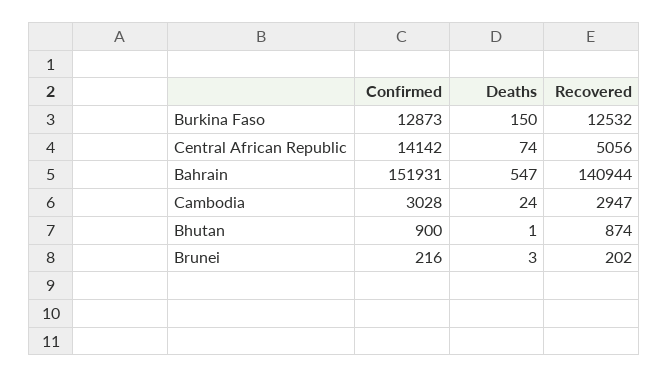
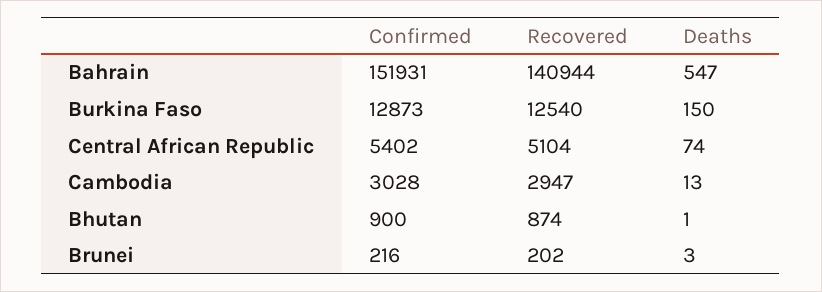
Recovered, Burkina Faso: 12532 -> 12540
Confirmed, Central African Republic: 14142 -> 5402
Recovered, Central African Republic: 5056 -> 5104
Deaths, Cambodia: 24 -> 13

